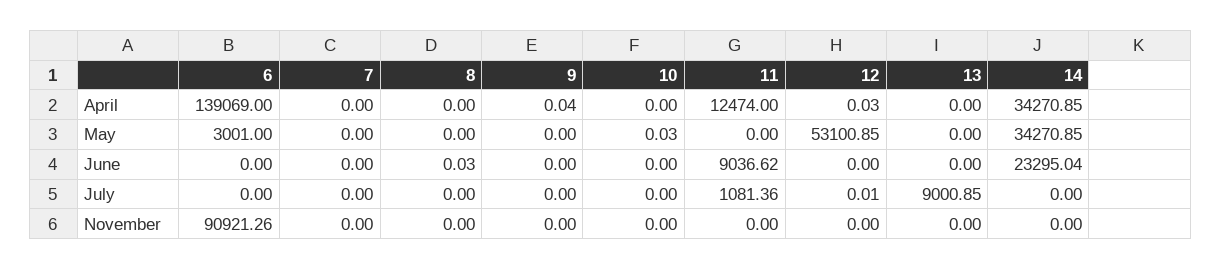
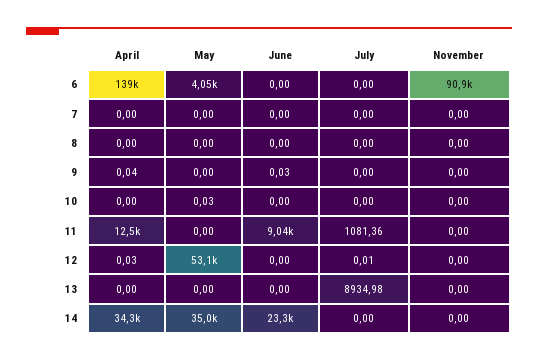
6, May: 3001 -> 4050
14, May: 34270.85 -> 35000
8, June: 0.03 -> 0
9, June: 0 -> 0.03
13, July: 9000.85 -> 8934.98

